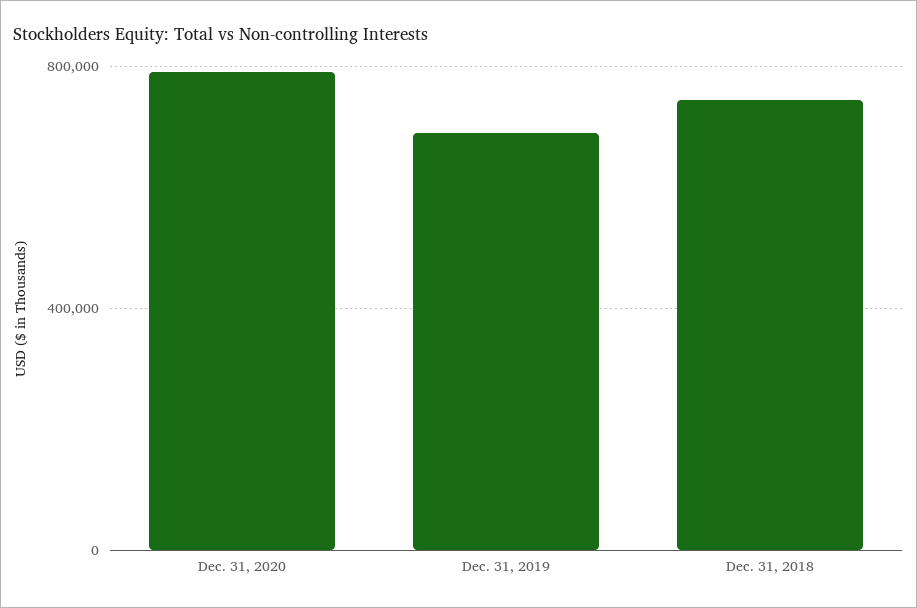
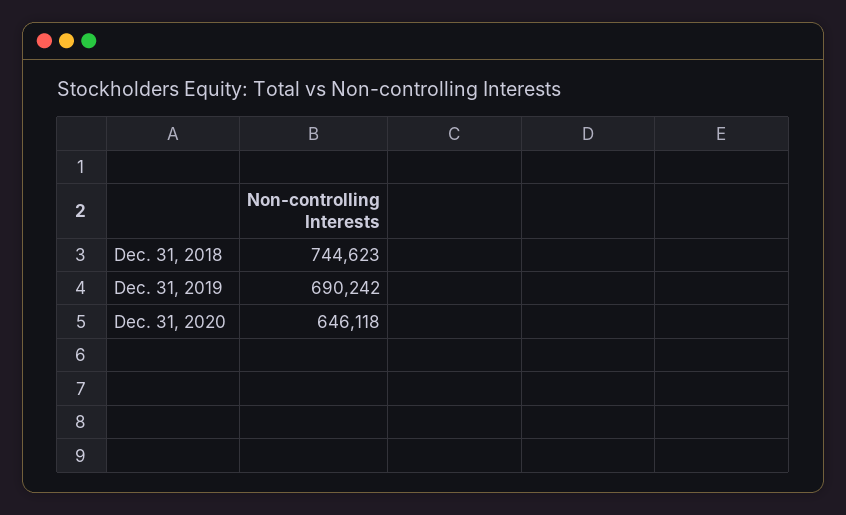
Dec. 31, 2020: 800000 -> 646118

